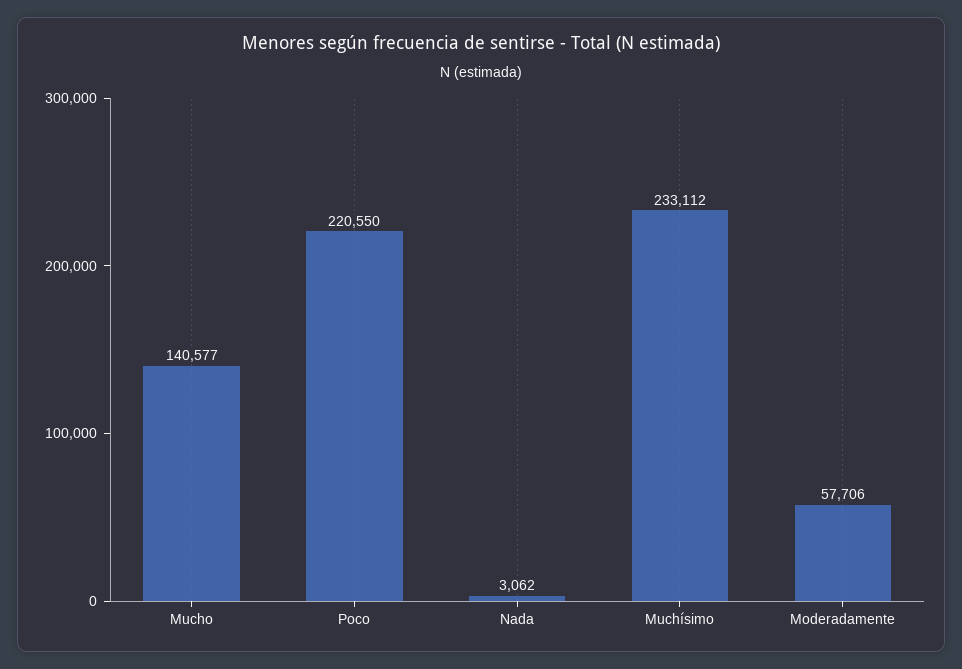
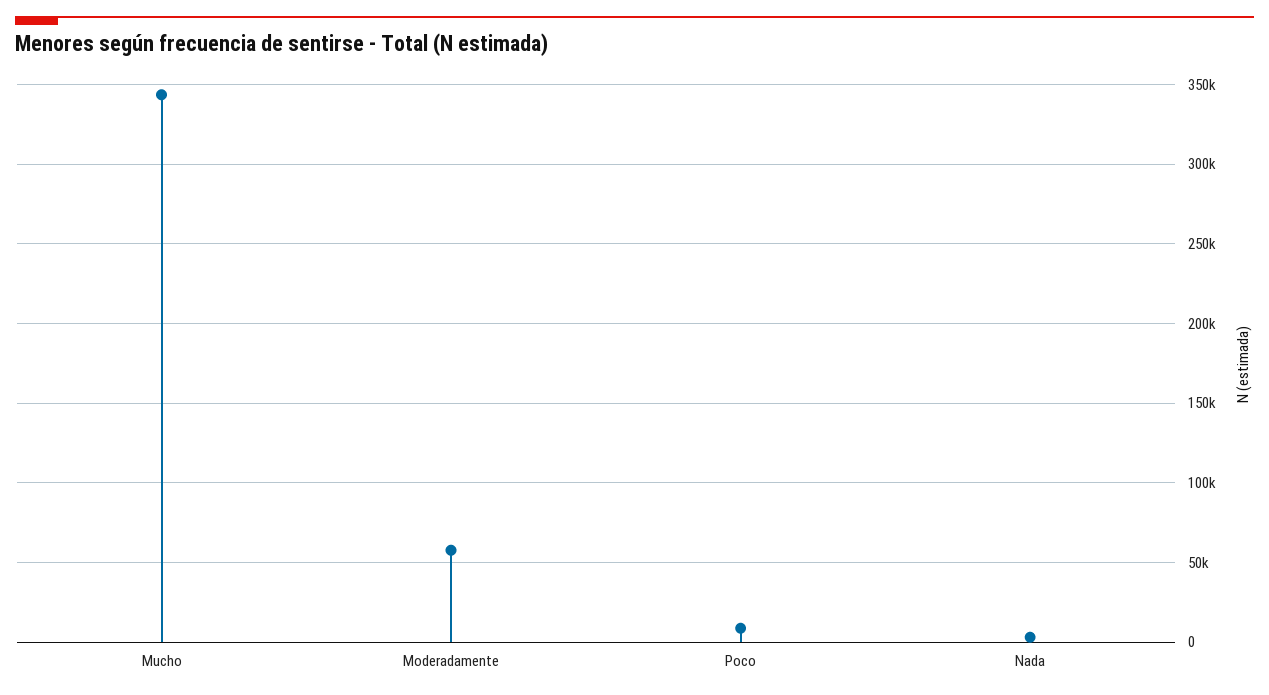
Mucho: 140577 -> 345000
Poco: 220550 -> 10000
Muchísimo: 233112 -> none

